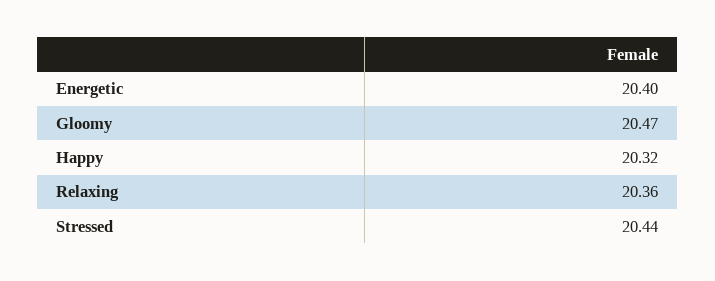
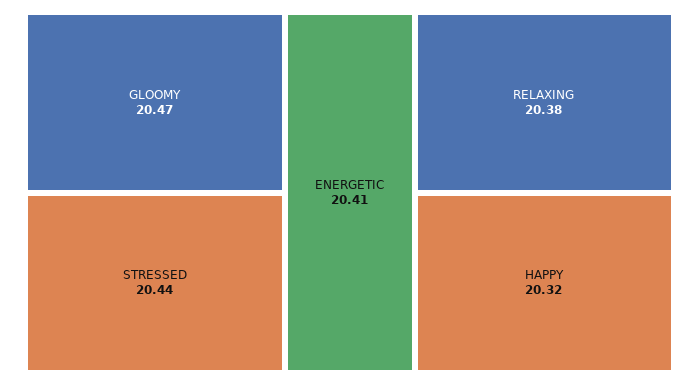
Energetic: 20.4 -> 20.41
Relaxing: 20.36 -> 20.38

